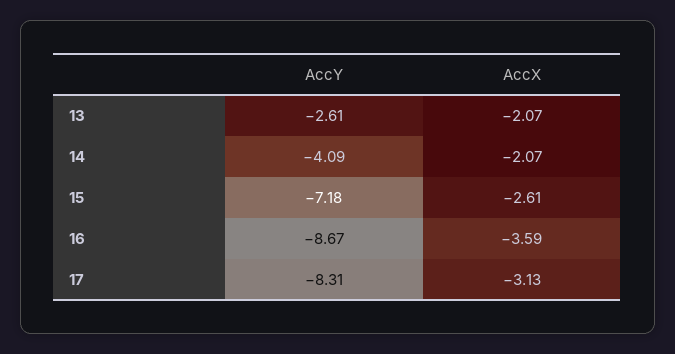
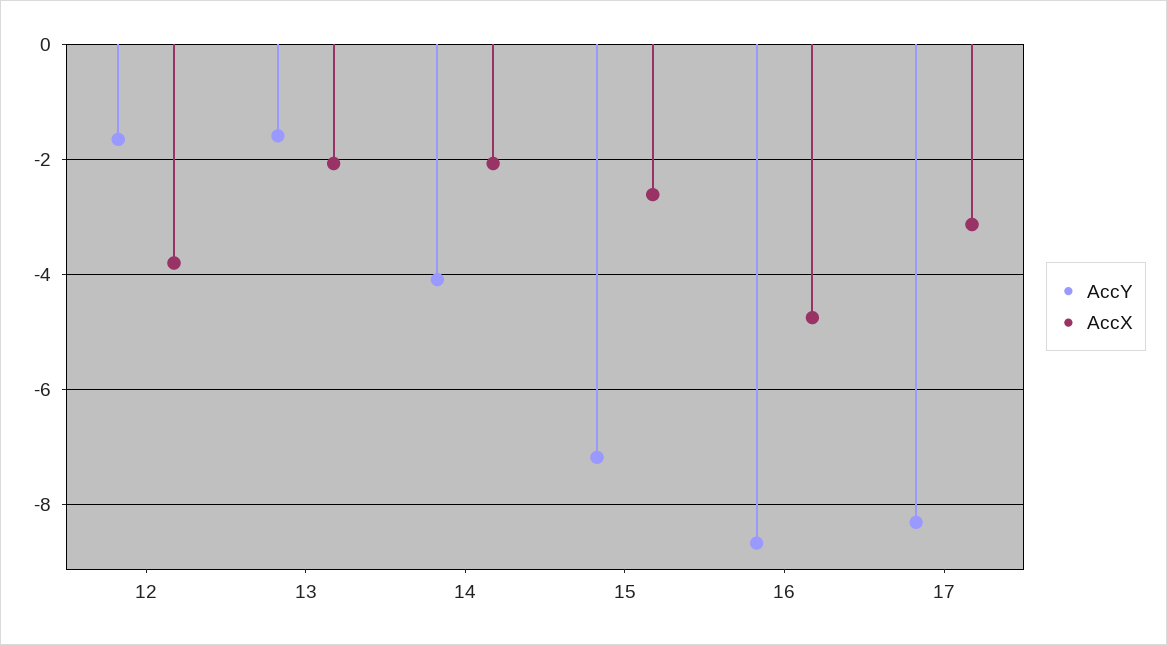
AccY, 13: -2.61 -> -1.6
AccX, 16: -3.59 -> -4.8
AccY, 12: none -> -1.6
AccX, 12: none -> -3.8

